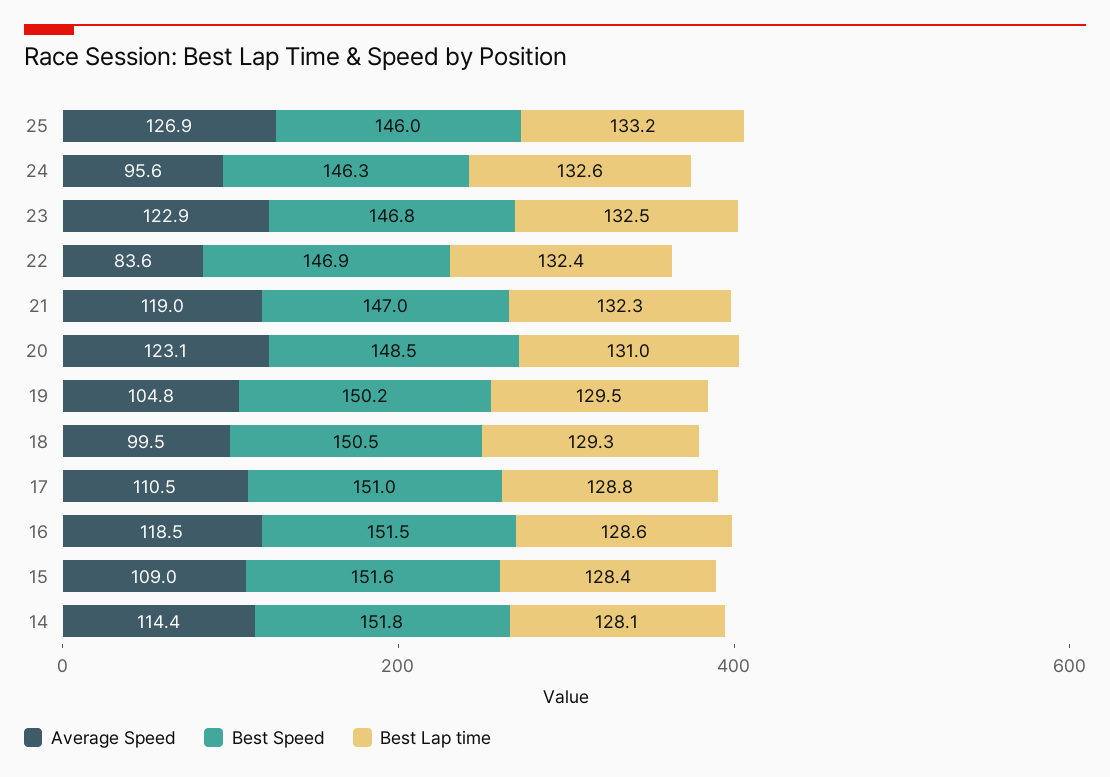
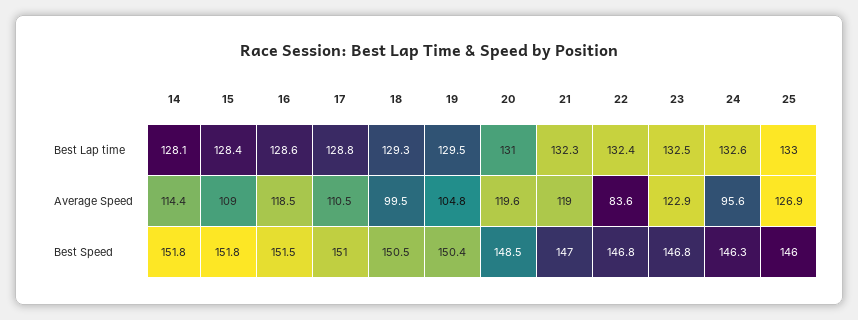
Best Lap time, 25: 133.2 -> 133
Best Speed, 22: 146.9 -> 146.8
Average Speed, 20: 123.1 -> 119.6
Best Speed, 19: 150.2 -> 150.4
Best Speed, 15: 151.6 -> 151.8

